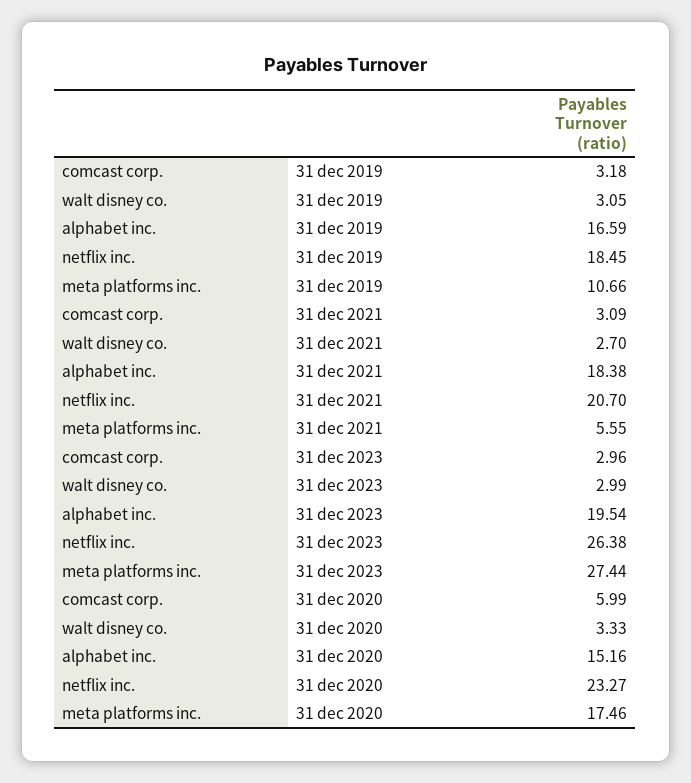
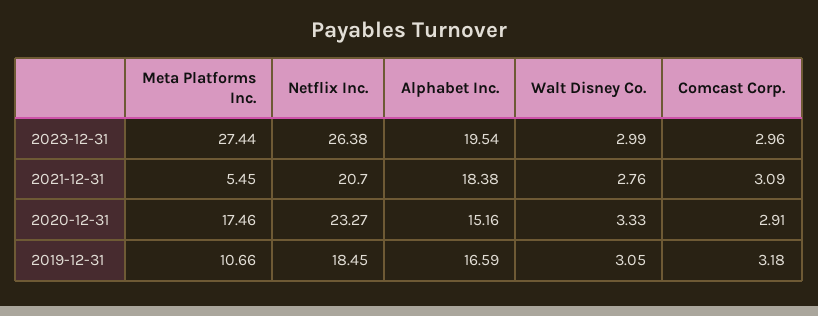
walt disney co., 31 dec 2021: 2.7 -> 2.76
meta platforms inc., 31 dec 2021: 5.55 -> 5.45
comcast corp., 31 dec 2020: 5.99 -> 2.91

